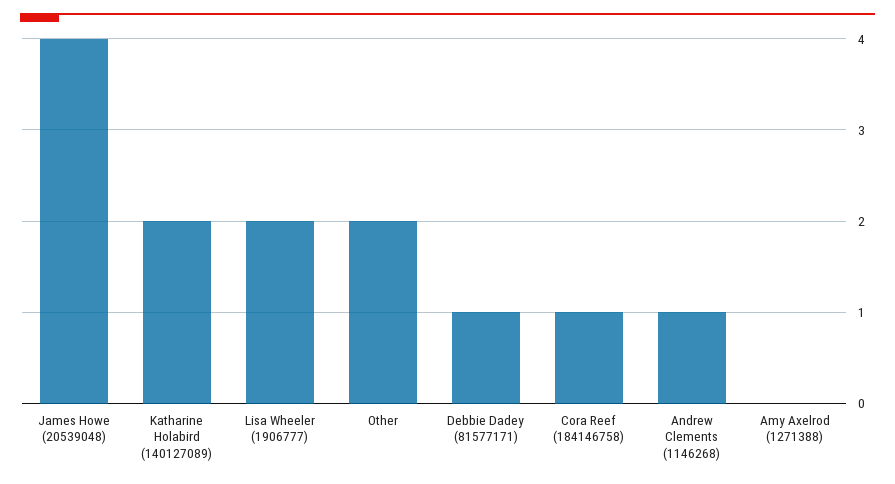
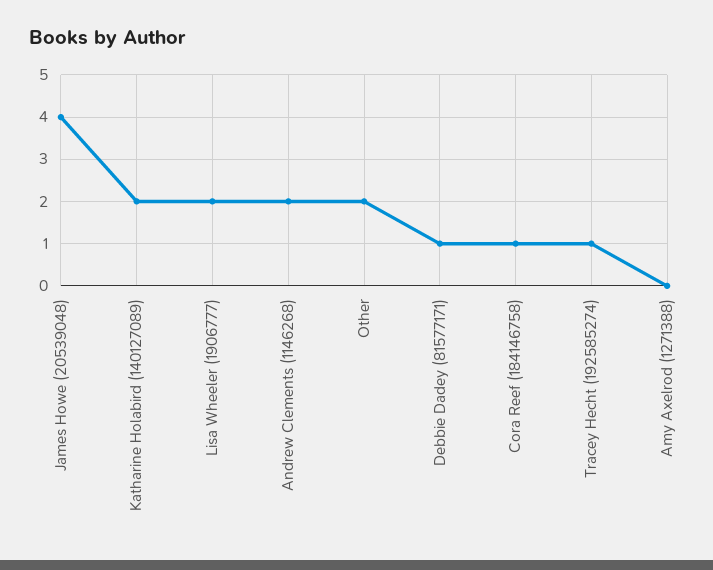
Andrew Clements (1146268): 1 -> 2
Tracey Hecht (192585274): none -> 1

